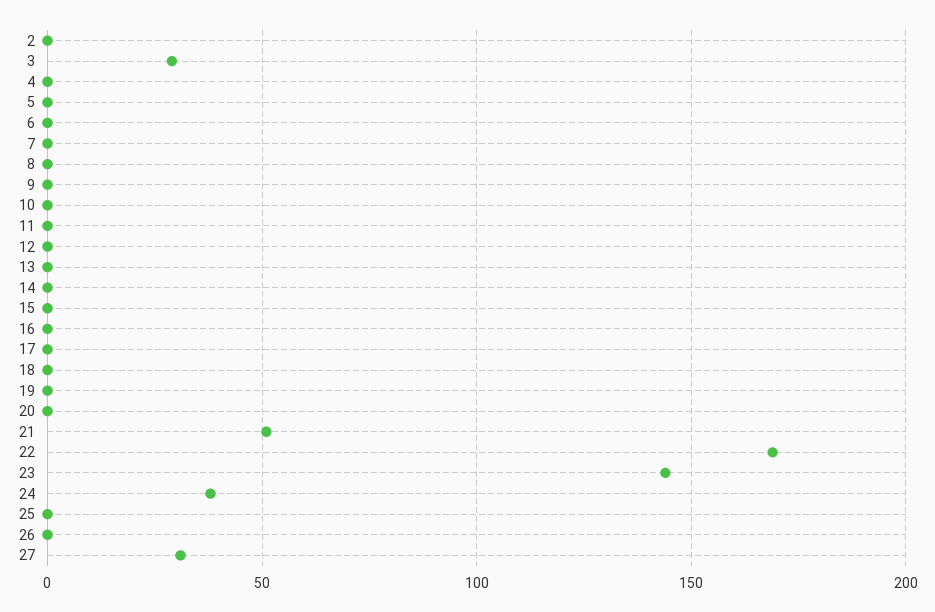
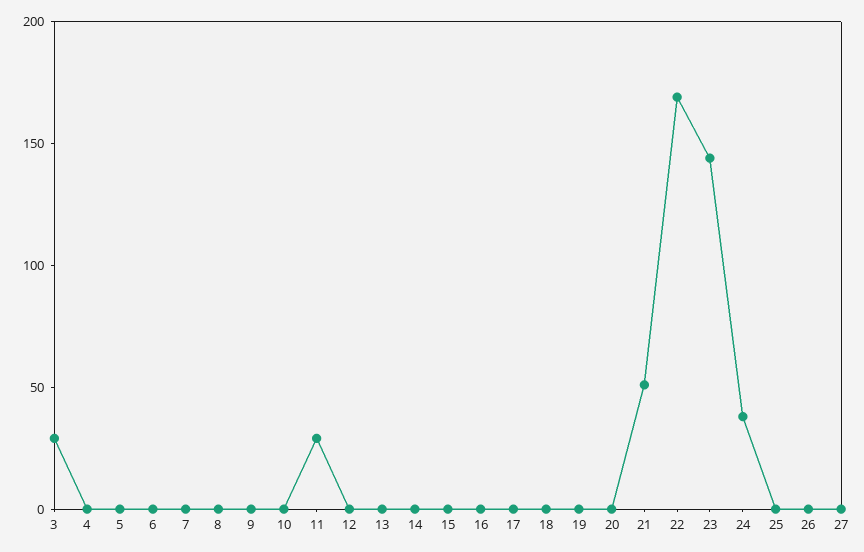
2: 0 -> none
11: 0 -> 30
27: 30 -> 0

